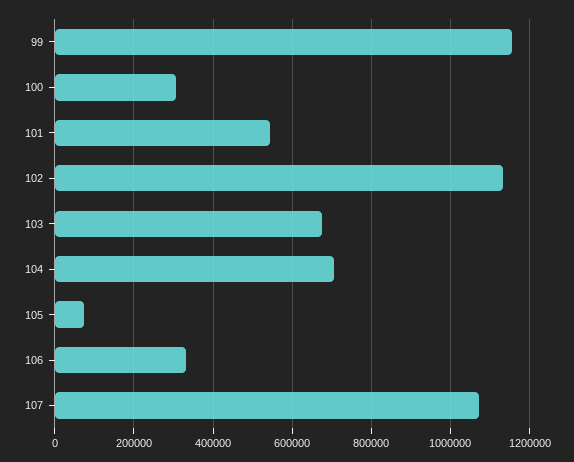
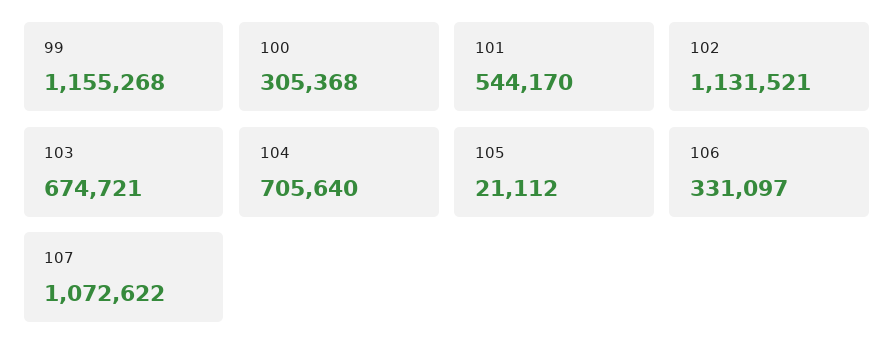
105: 80000 -> 21112

